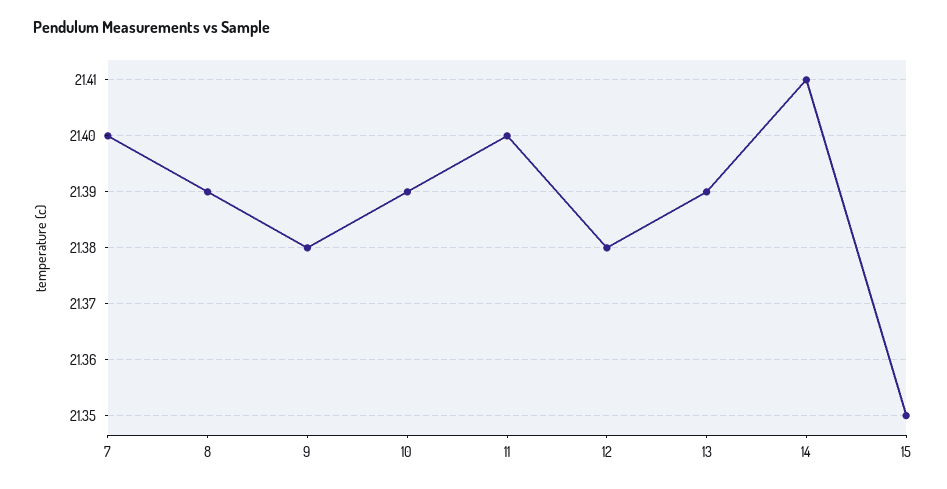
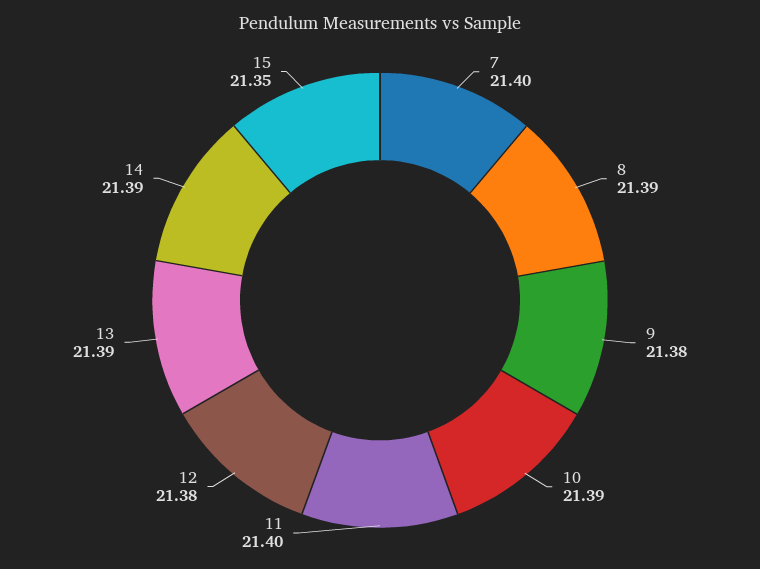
14: 21.41 -> 21.39

